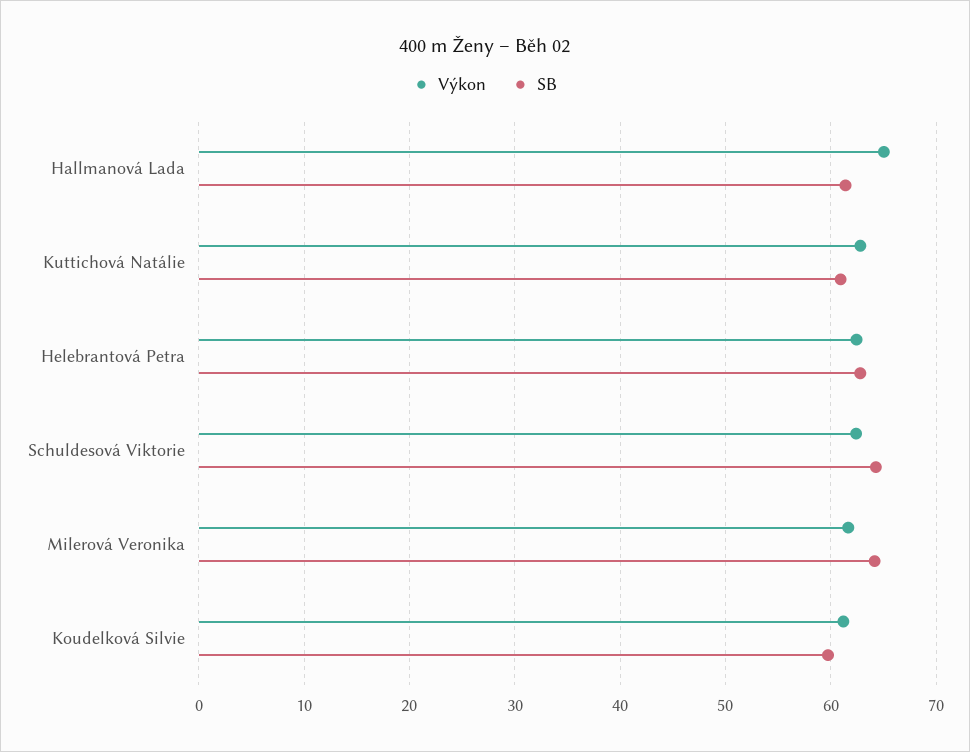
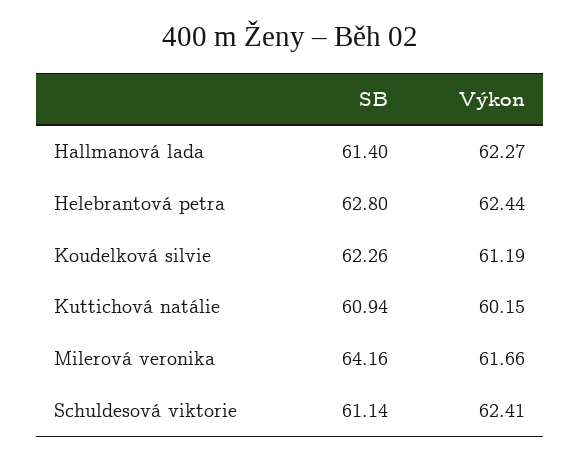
Výkon, Hallmanová Lada: 65 -> 62.27
Výkon, Kuttichová Natálie: 63 -> 60.15
SB, Schuldesová Viktorie: 64 -> 61.14
SB, Koudelková Silvie: 60 -> 62.26

